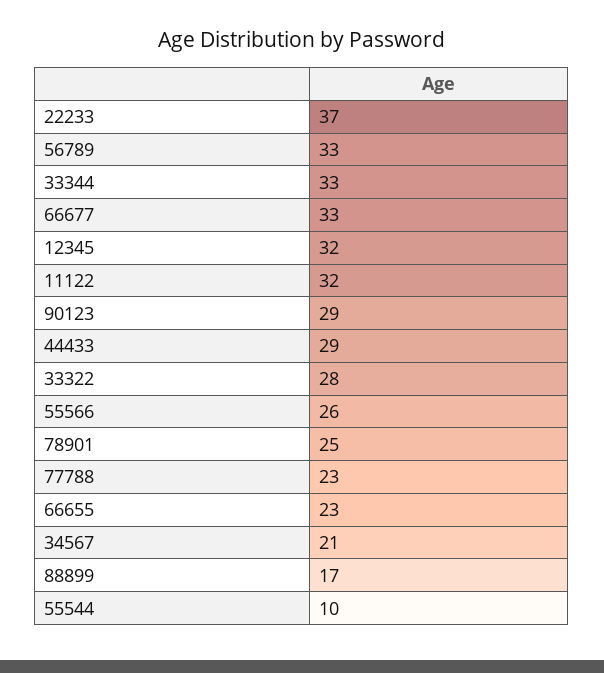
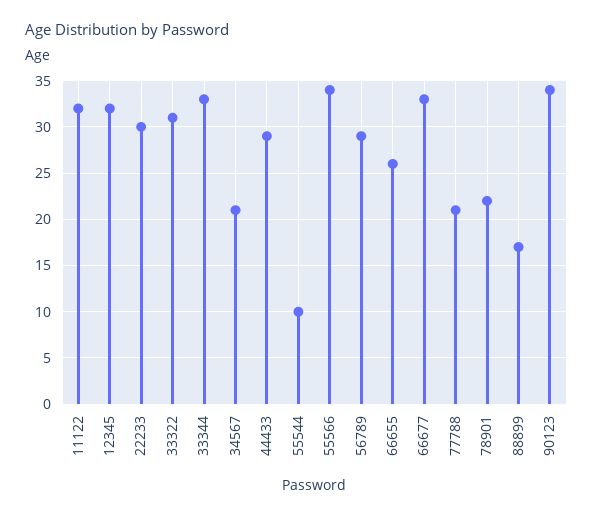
22233: 37 -> 30
56789: 33 -> 29
90123: 29 -> 34
33322: 28 -> 31
55566: 26 -> 34
78901: 25 -> 22
77788: 23 -> 21
66655: 23 -> 26

